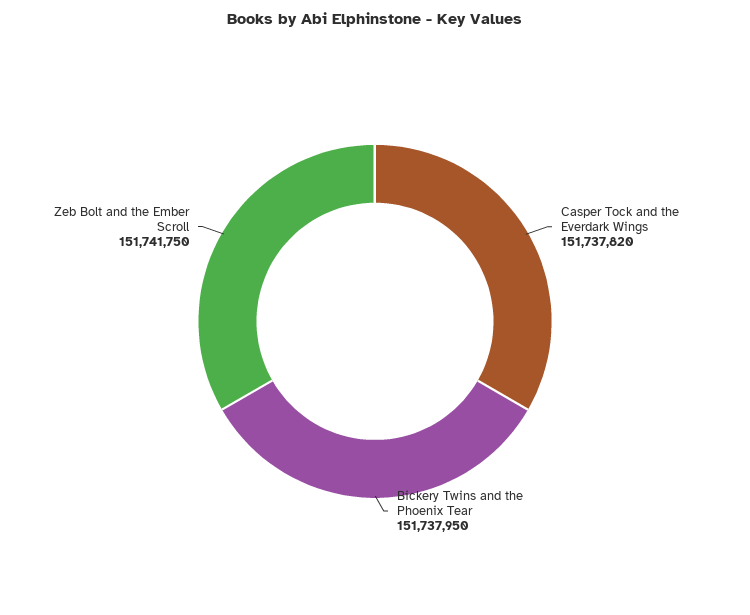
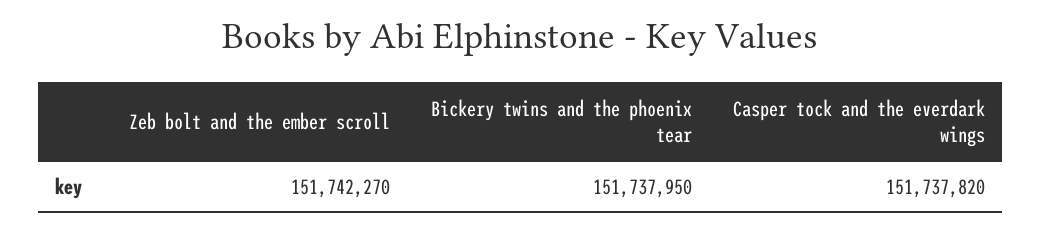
Zeb Bolt and the Ember Scroll: 151741750 -> 151742270

